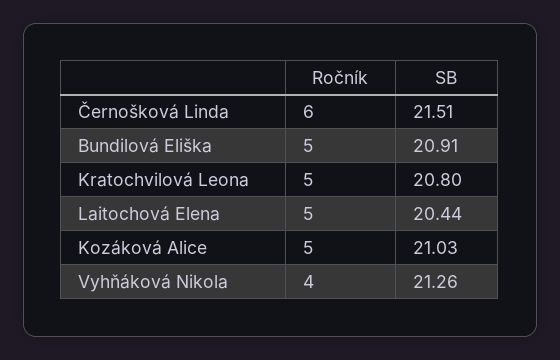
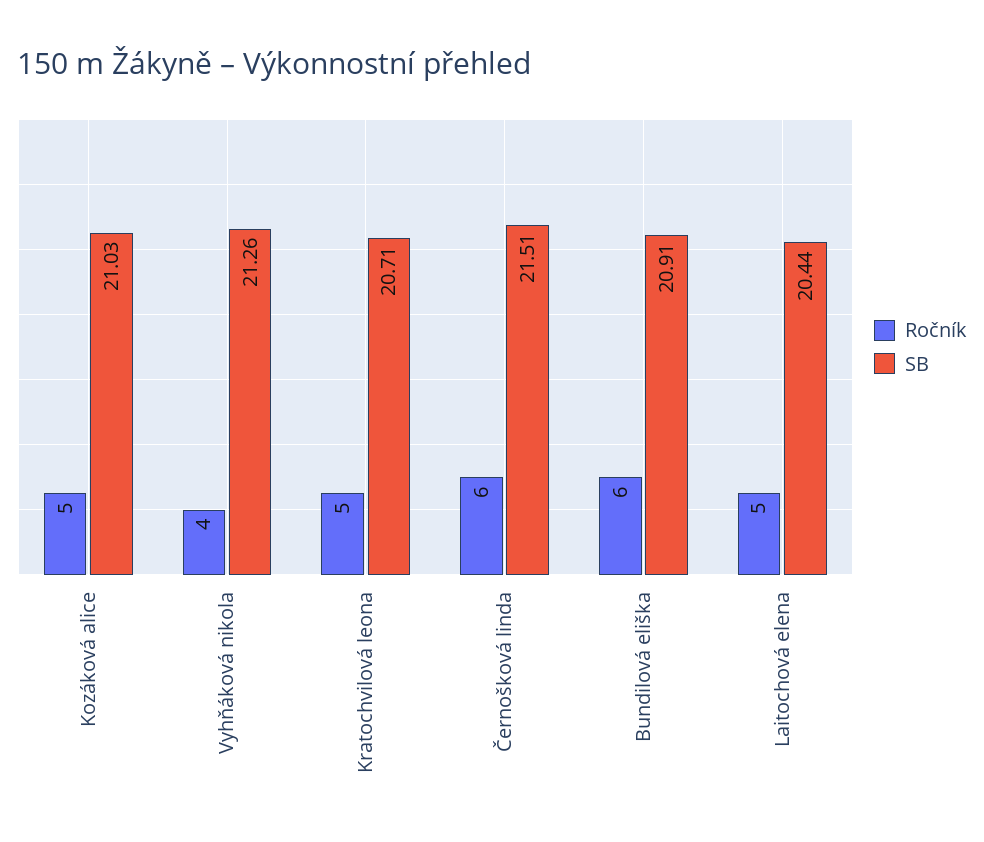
Ročník, Bundilová Eliška: 5 -> 6
SB, Kratochvilová Leona: 20.8 -> 20.71

